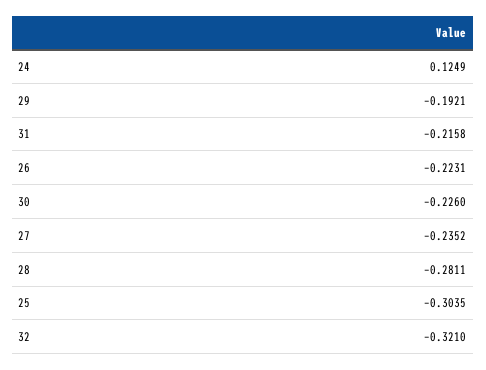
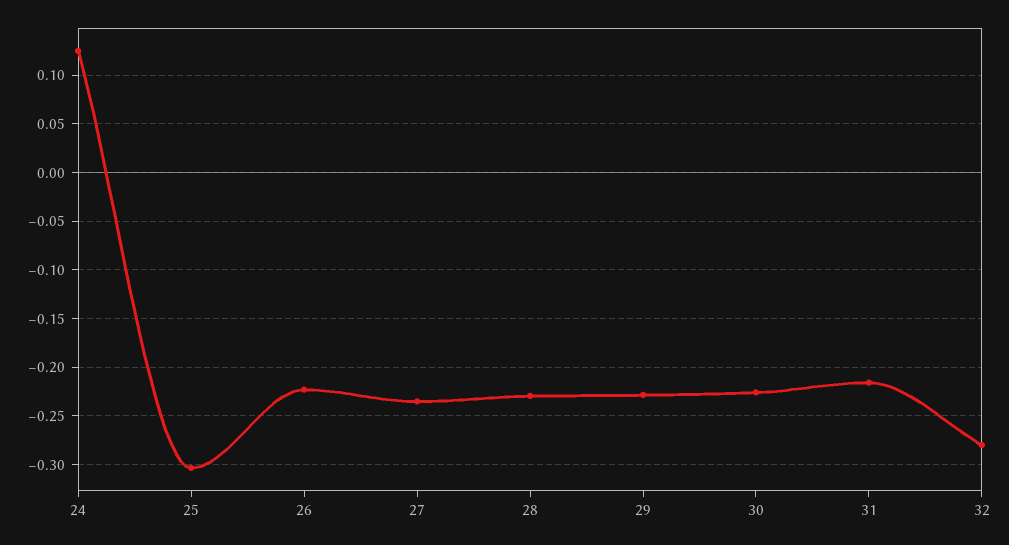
29: -0.1921 -> -0.23
28: -0.2811 -> -0.23
32: -0.321 -> -0.28

